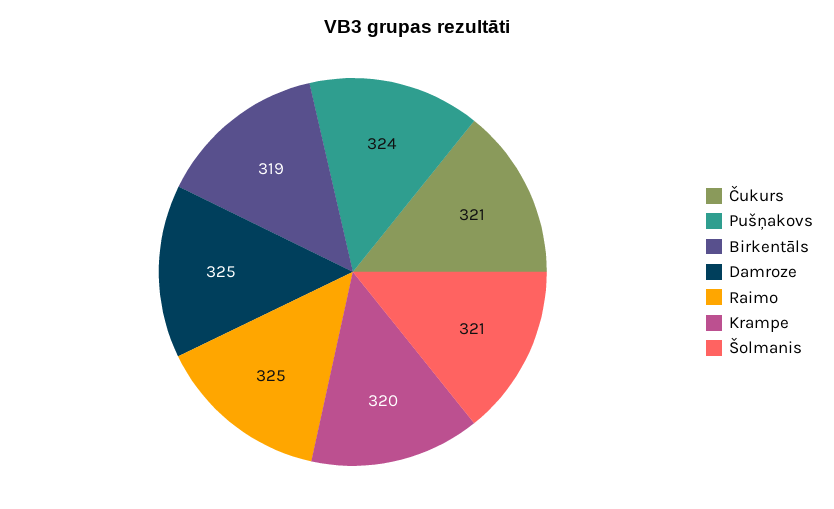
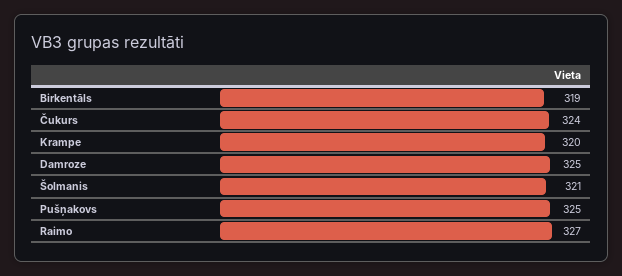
Čukurs: 321 -> 324
Pušņakovs: 324 -> 325
Raimo: 325 -> 327

